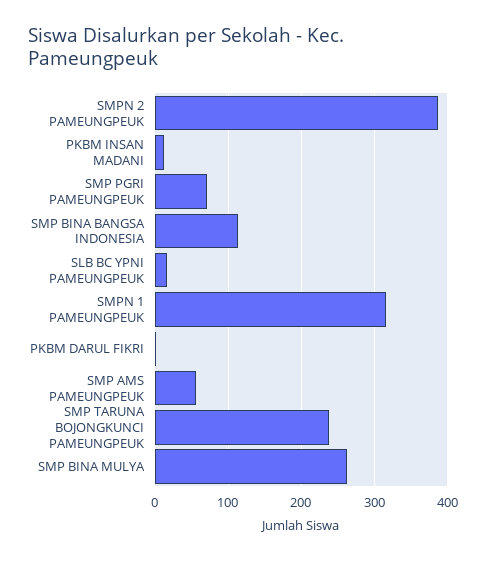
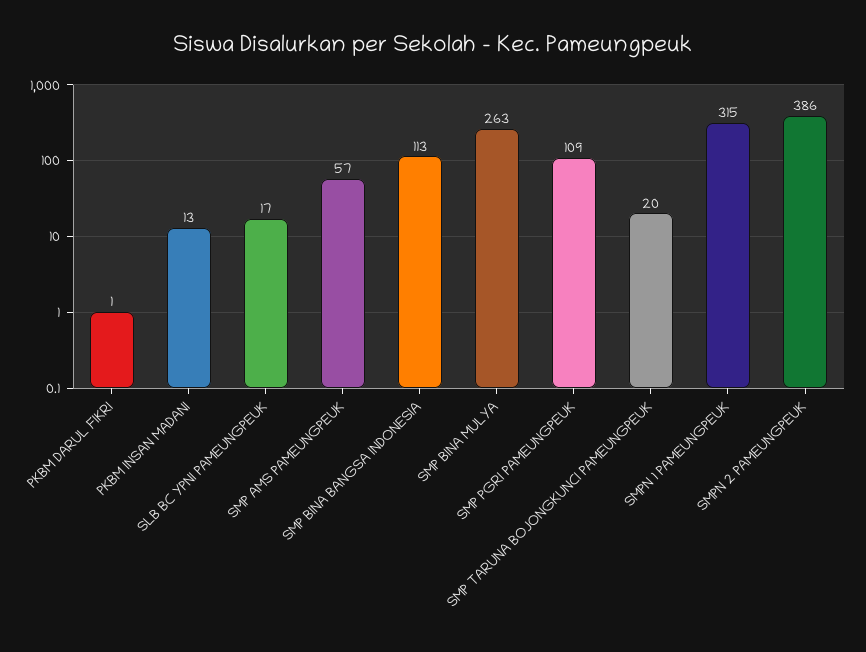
SMP PGRI PAMEUNGPEUK: 70 -> 109
SMP TARUNA BOJONGKUNCI PAMEUNGPEUK: 240 -> 20

